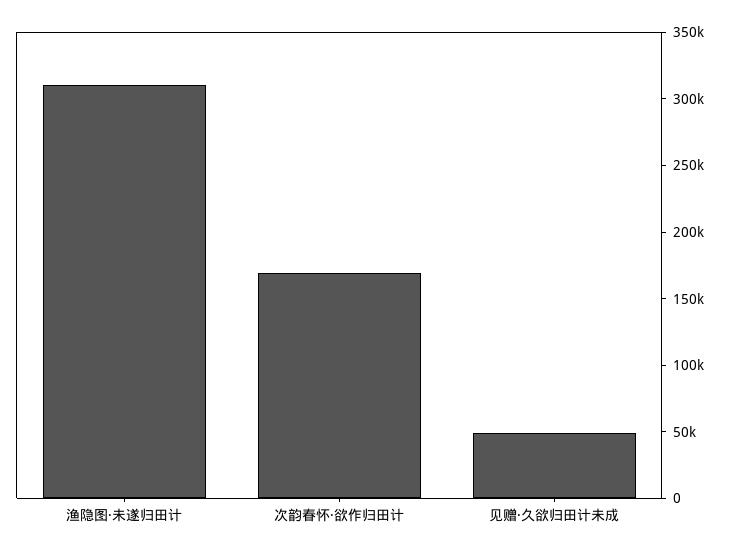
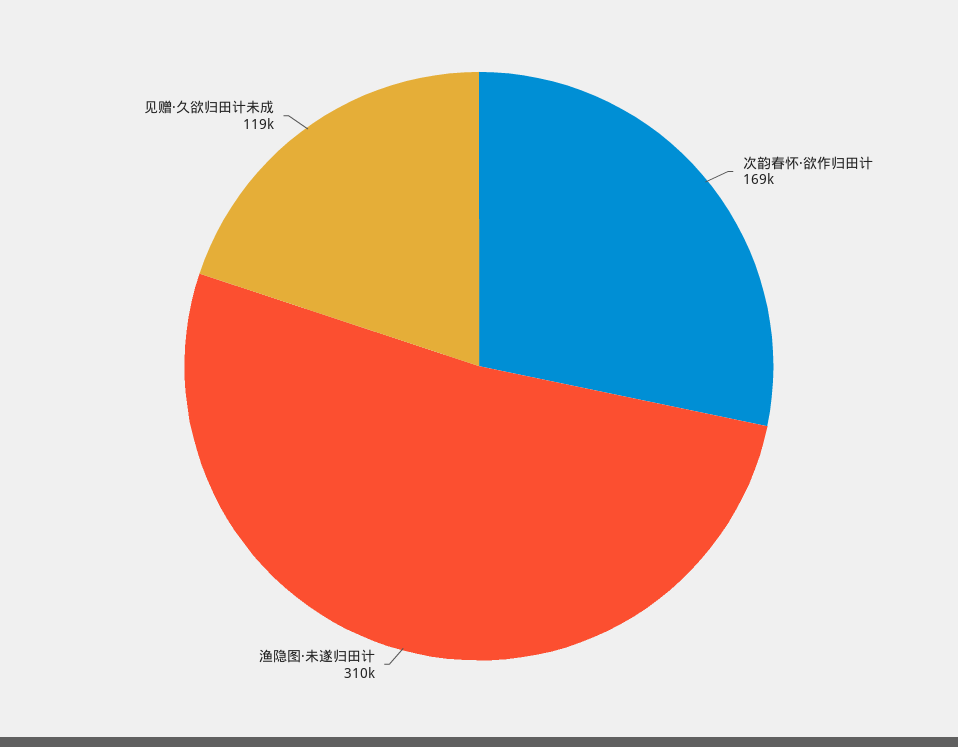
见赠·久欲归田计未成: 50000 -> 119000

